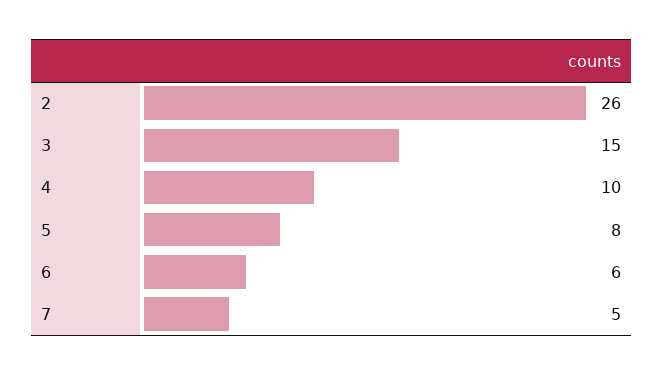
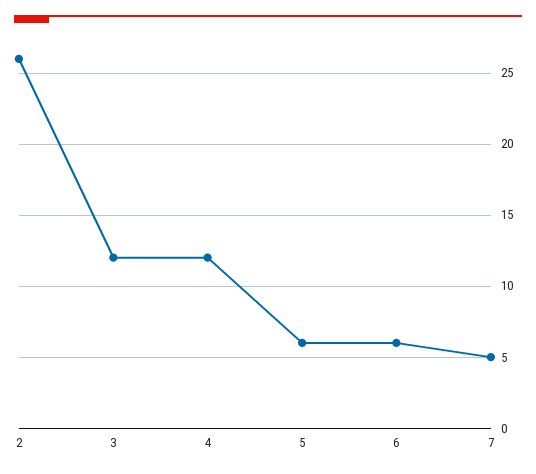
3: 15 -> 12
4: 10 -> 12
5: 8 -> 6

